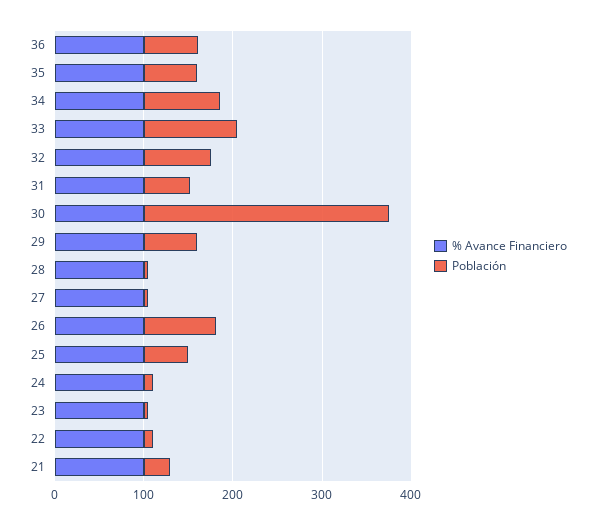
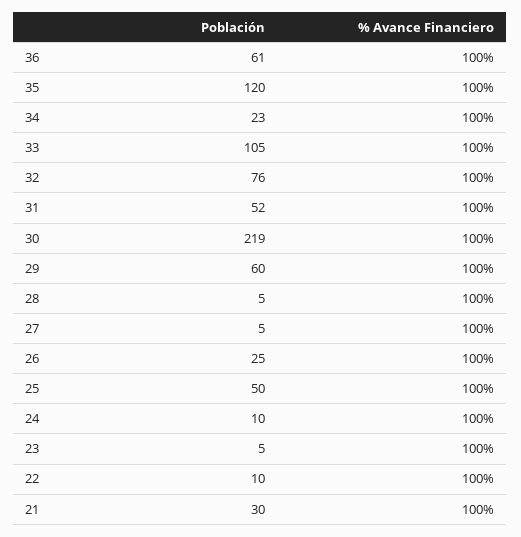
Población, 35: 60 -> 120
Población, 34: 80 -> 23
Población, 30: 280 -> 219
Población, 26: 80 -> 25

